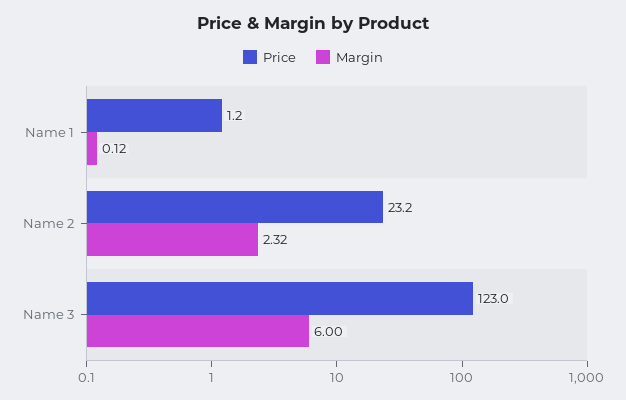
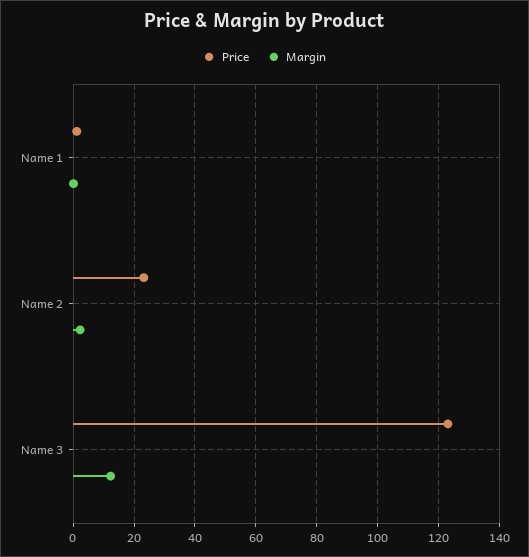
Margin, Name 3: 6 -> 12

